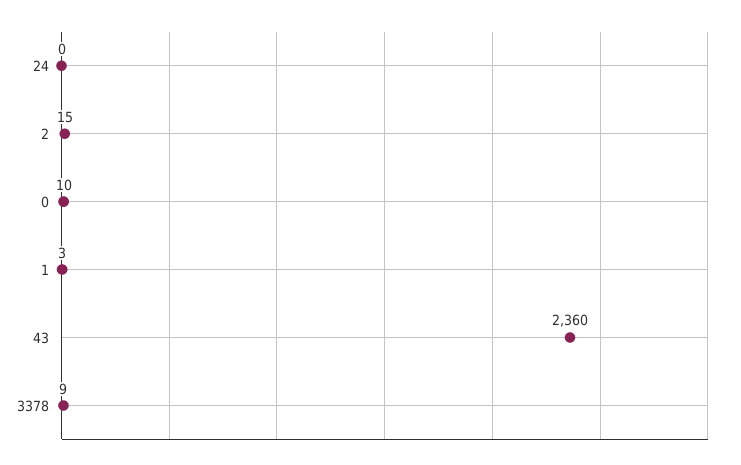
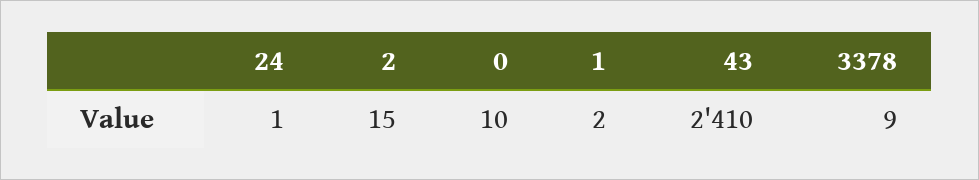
24: 0 -> 1
1: 3 -> 2
43: 2360 -> 2410

